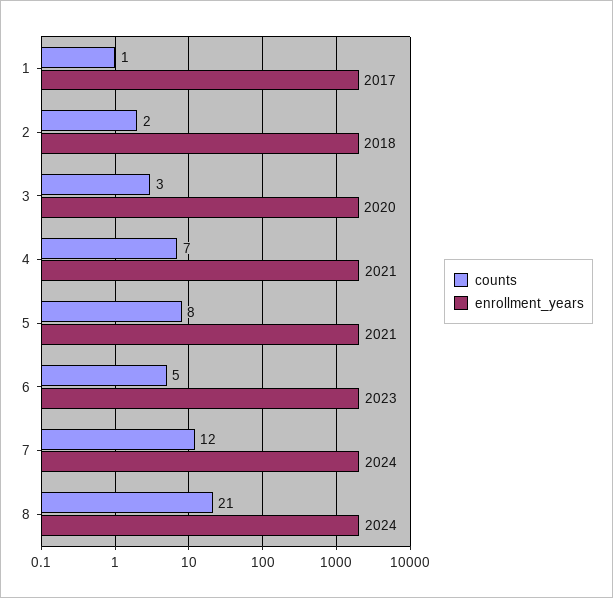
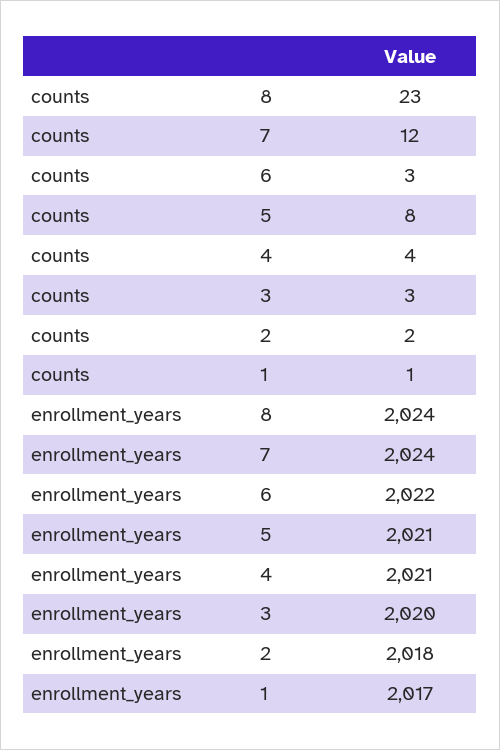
counts, 4: 7 -> 4
counts, 6: 5 -> 3
enrollment_years, 6: 2023 -> 2022
counts, 8: 21 -> 23

